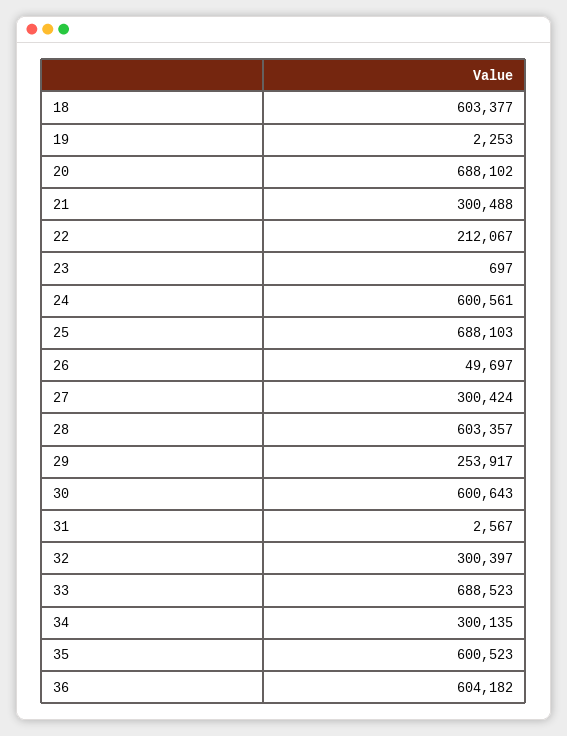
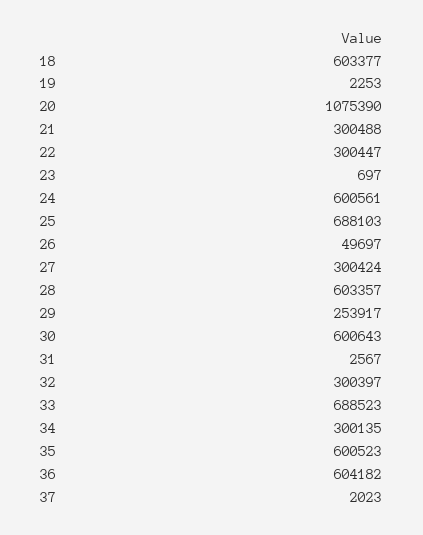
20: 688102 -> 1075390
22: 212067 -> 300447
37: none -> 2023

